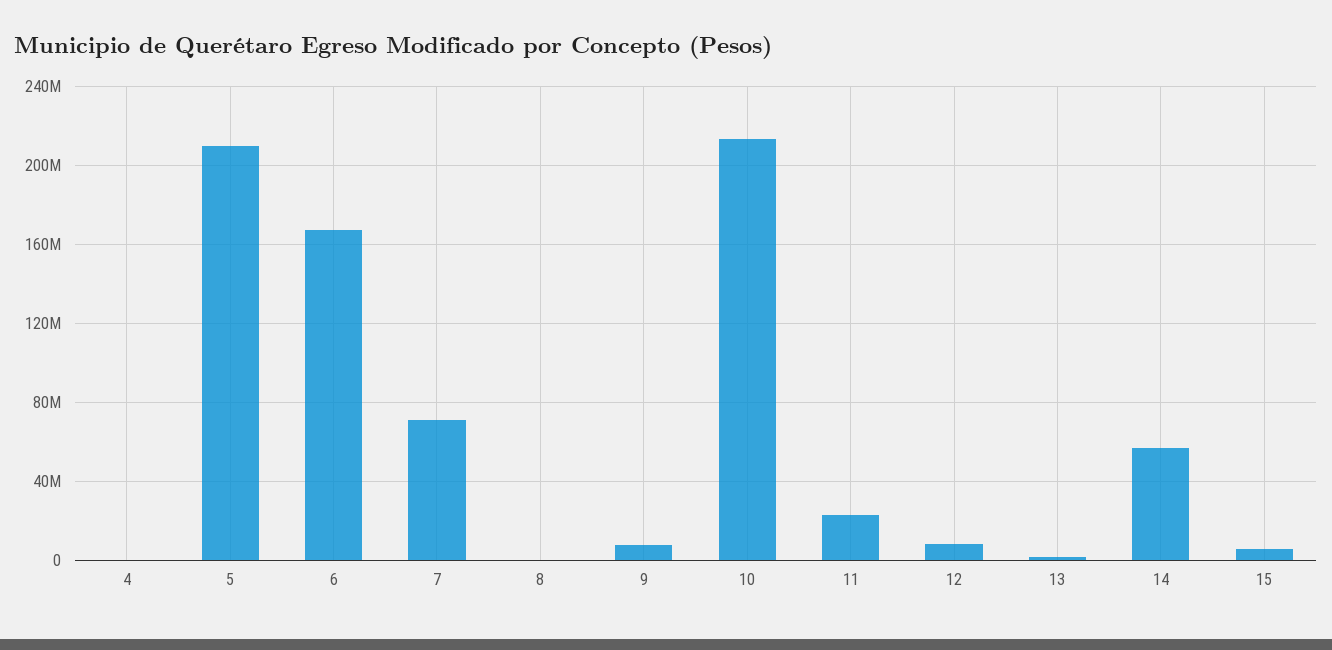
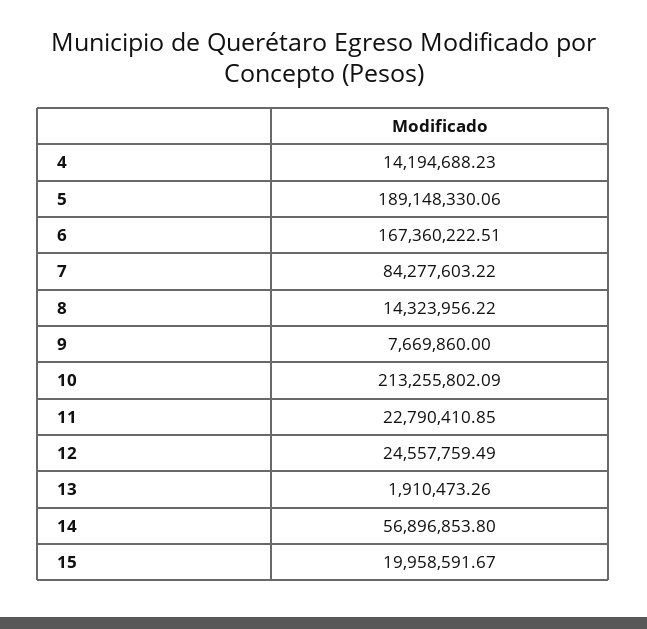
4: 0 -> 14194688.23
5: 210000000 -> 189148330.06
7: 70000000 -> 84277603.22
8: 0 -> 14323956.22
12: 10000000 -> 24557759.49
15: 5000000 -> 19958591.67

